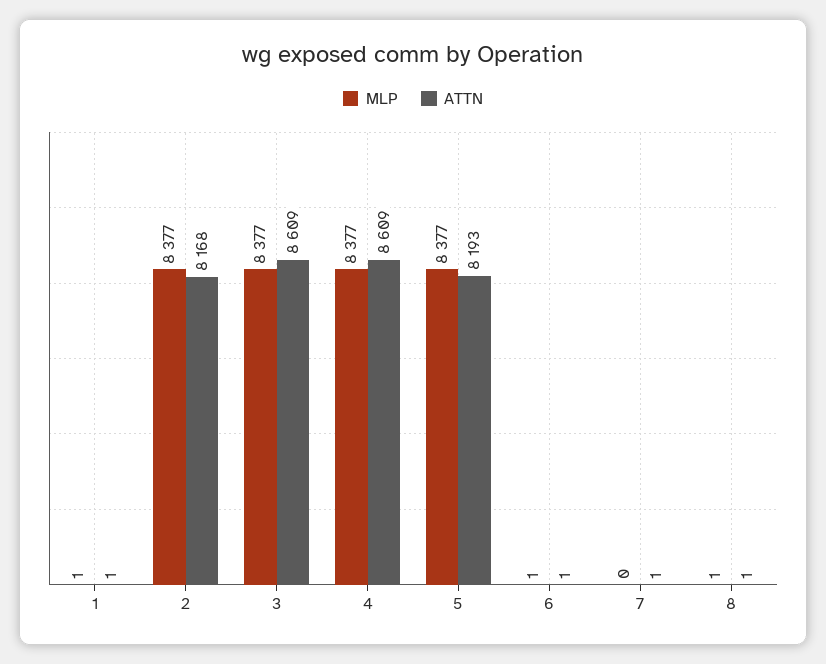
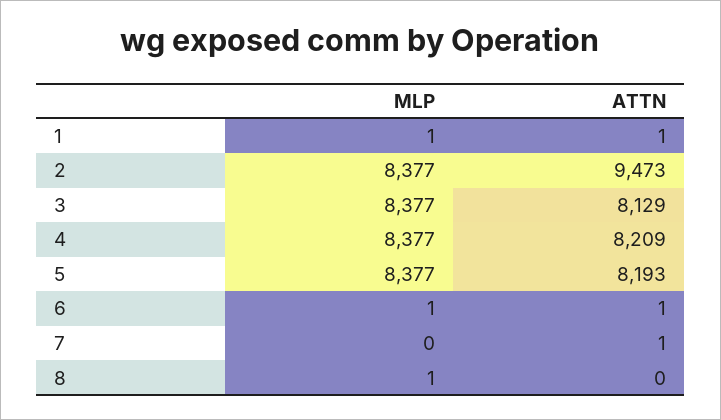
ATTN, 2: 8168 -> 9473
ATTN, 3: 8609 -> 8129
ATTN, 4: 8609 -> 8209
ATTN, 8: 1 -> 0

